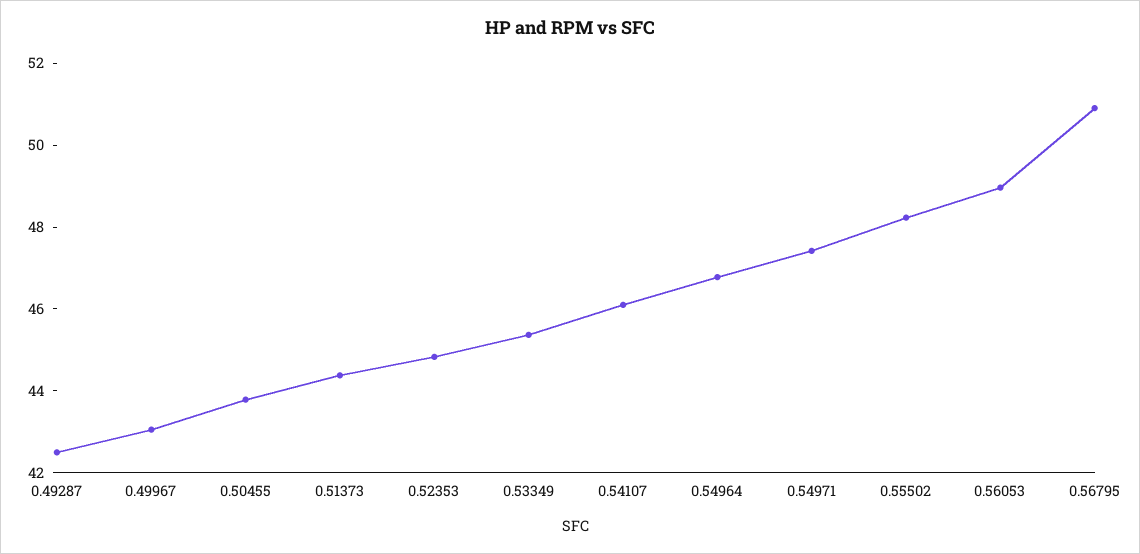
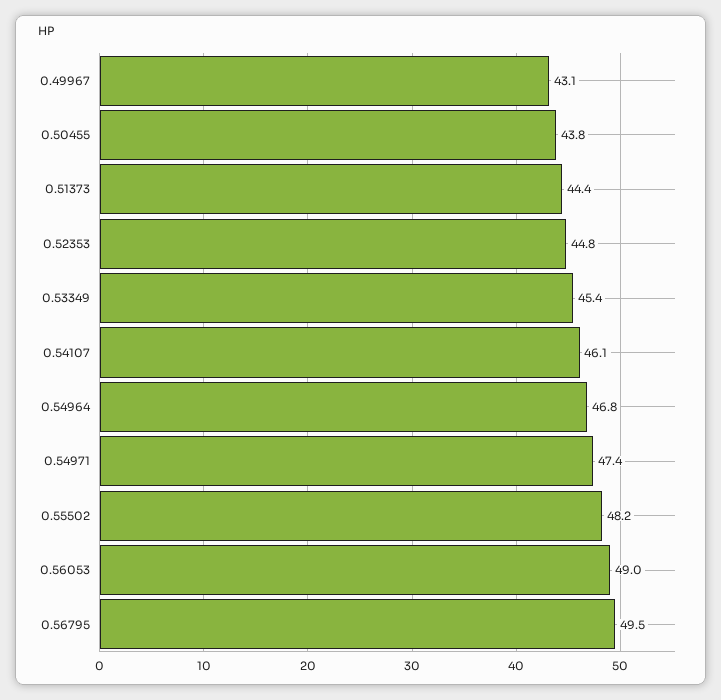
0.49287: 42.5 -> none
0.56795: 51 -> 49.5

